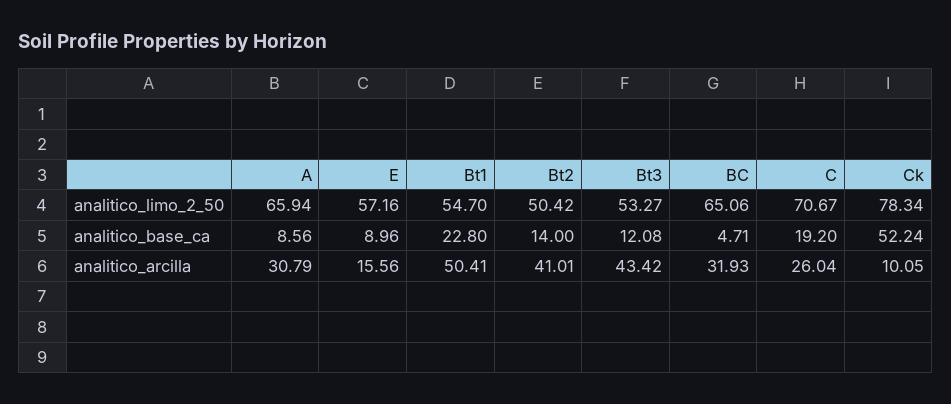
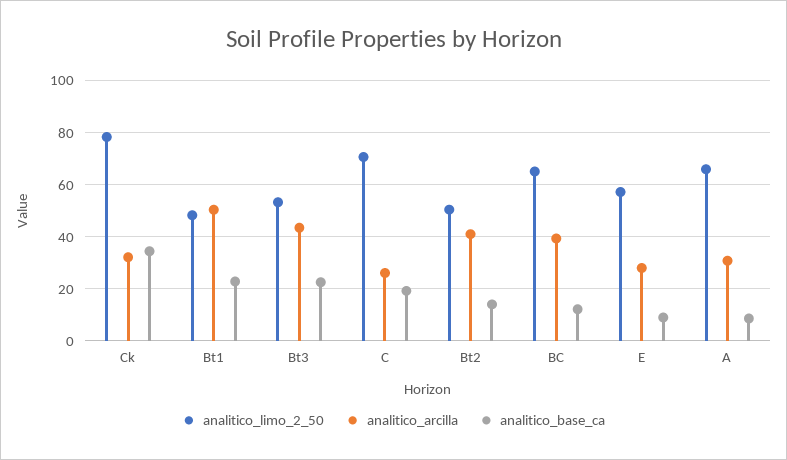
analitico_limo_2_50, Bt1: 54.7 -> 47.5
analitico_base_ca, Bt3: 12.08 -> 22.5
analitico_base_ca, BC: 4.71 -> 12.5
analitico_base_ca, Ck: 52.24 -> 35
analitico_arcilla, E: 15.56 -> 27.5
analitico_arcilla, BC: 31.93 -> 40
analitico_arcilla, Ck: 10.05 -> 32.5

